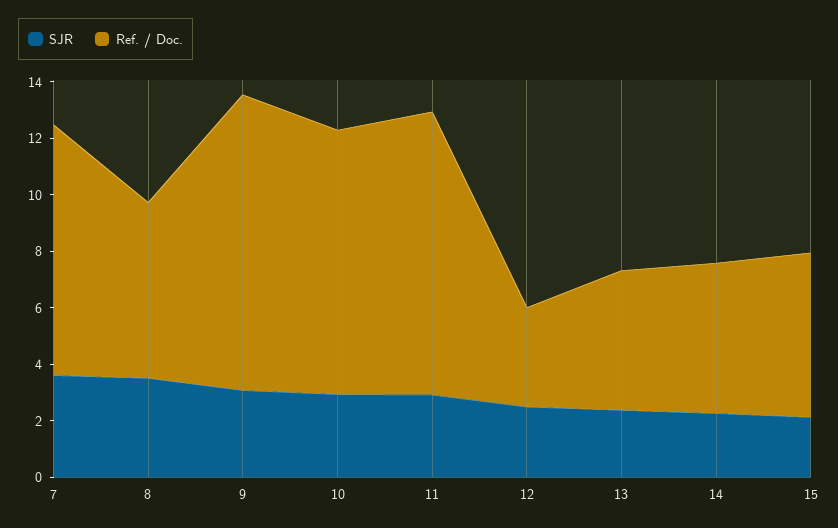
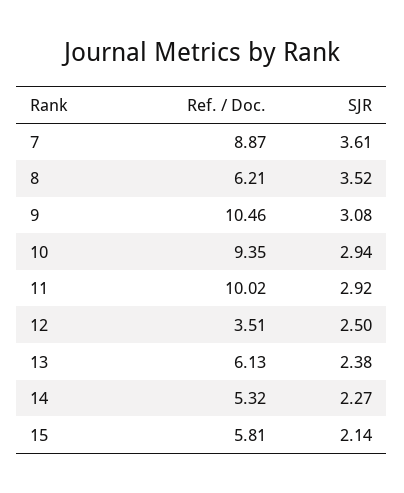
Ref. / Doc., 13: 5 -> 6.13

